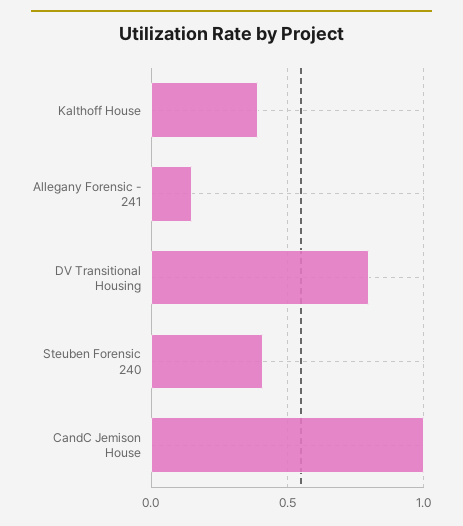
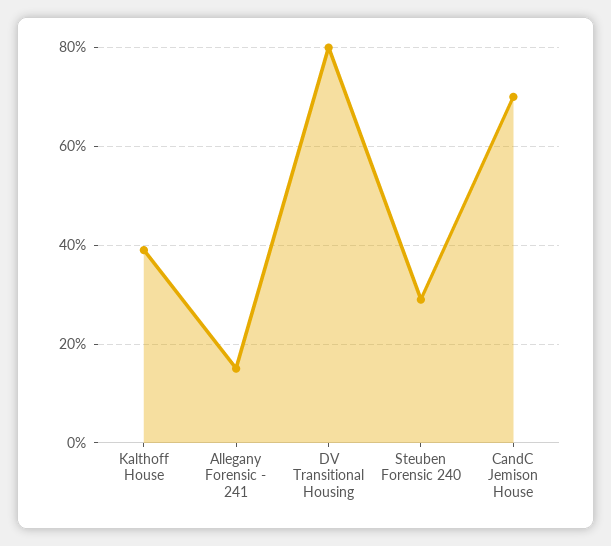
Steuben Forensic 240: 0.4 -> 0.3
CandC Jemison House: 1 -> 0.7

